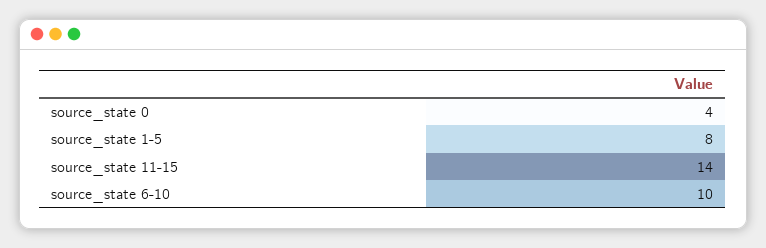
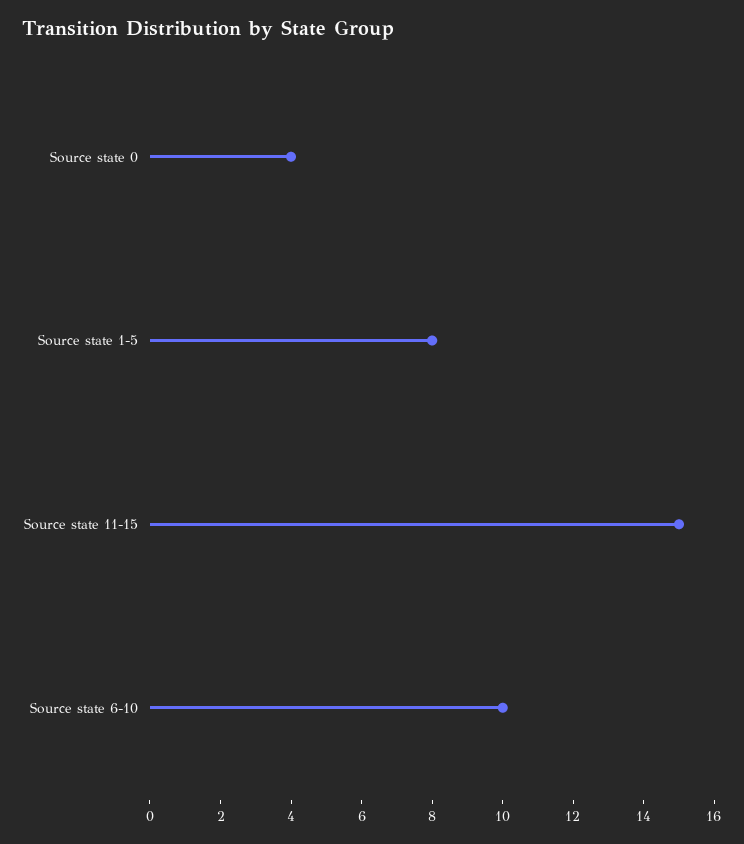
source_state 11-15: 14 -> 15

